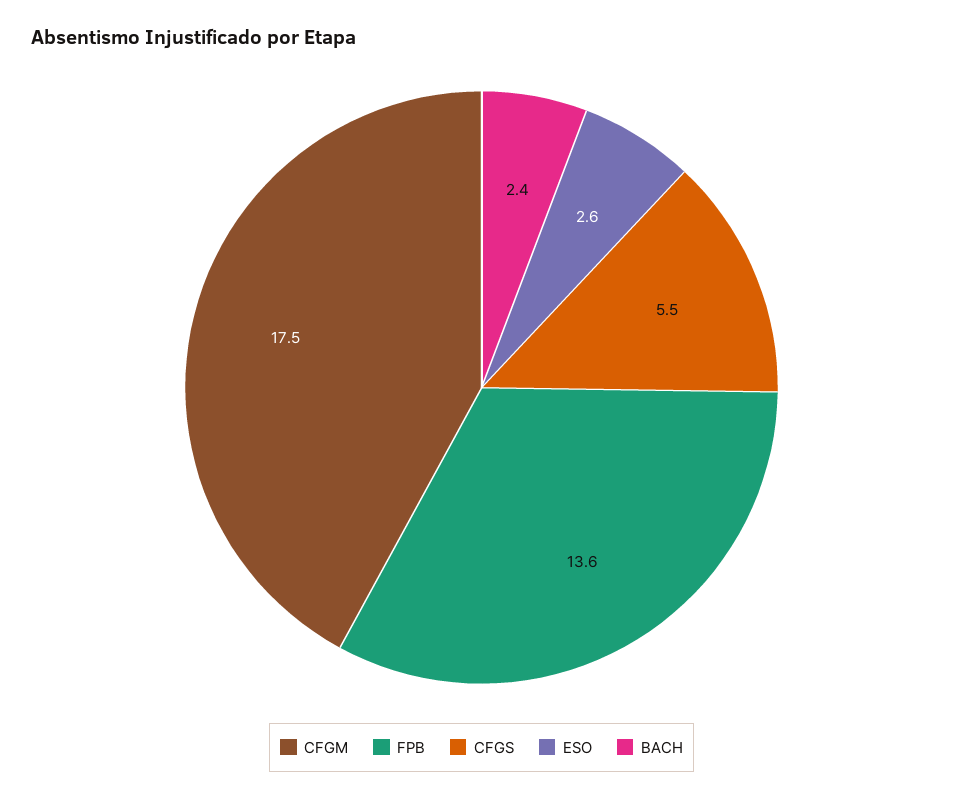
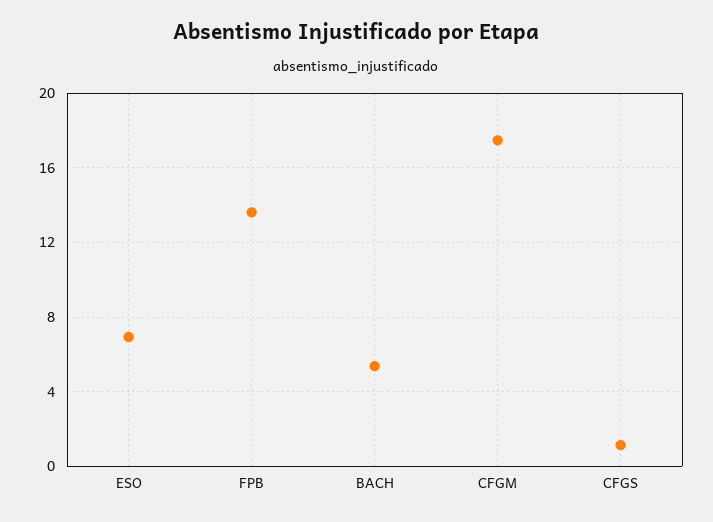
CFGS: 5.5 -> 1
ESO: 2.6 -> 7
BACH: 2.4 -> 5.5

